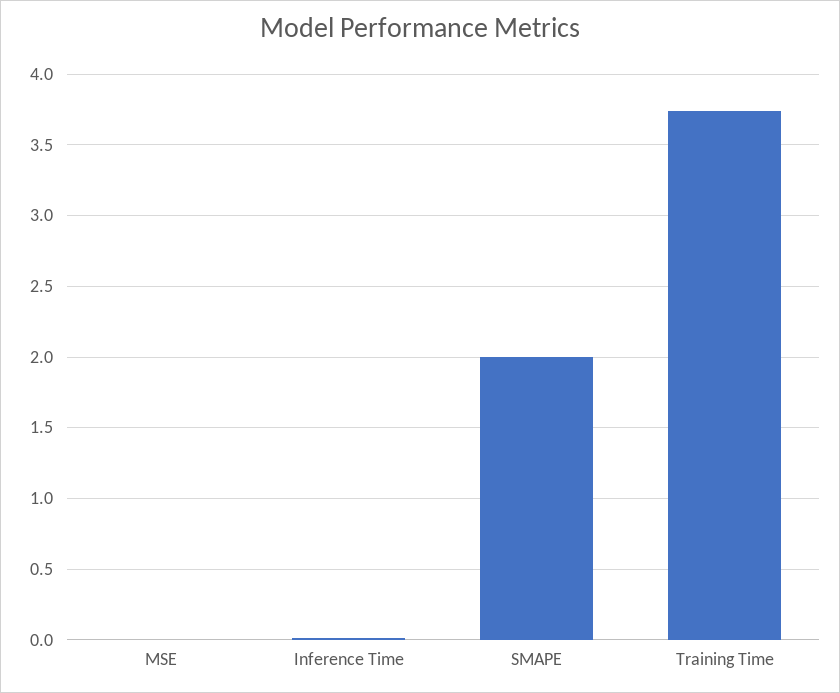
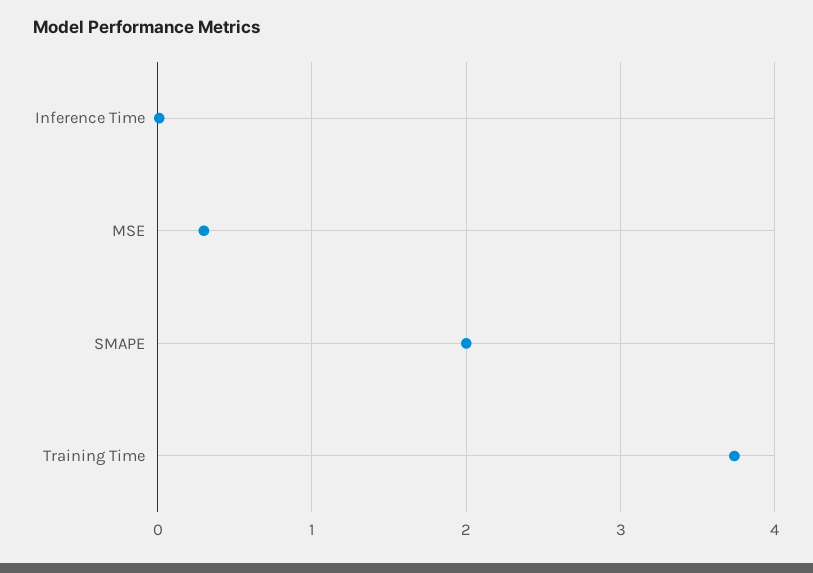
MSE: 0 -> 0.3

